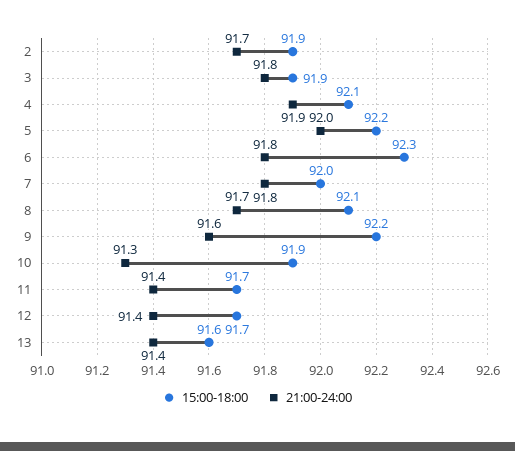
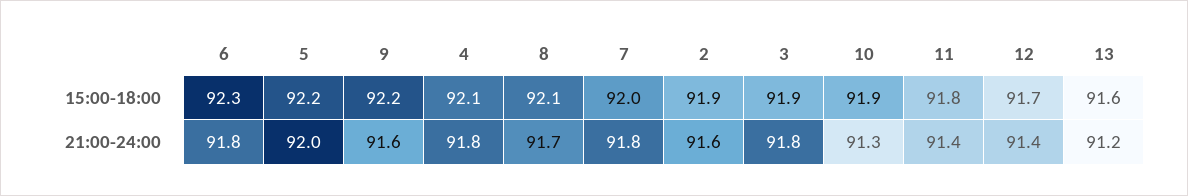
21:00-24:00, 2: 91.7 -> 91.6
21:00-24:00, 4: 91.9 -> 91.8
15:00-18:00, 11: 91.7 -> 91.8
21:00-24:00, 13: 91.4 -> 91.2

